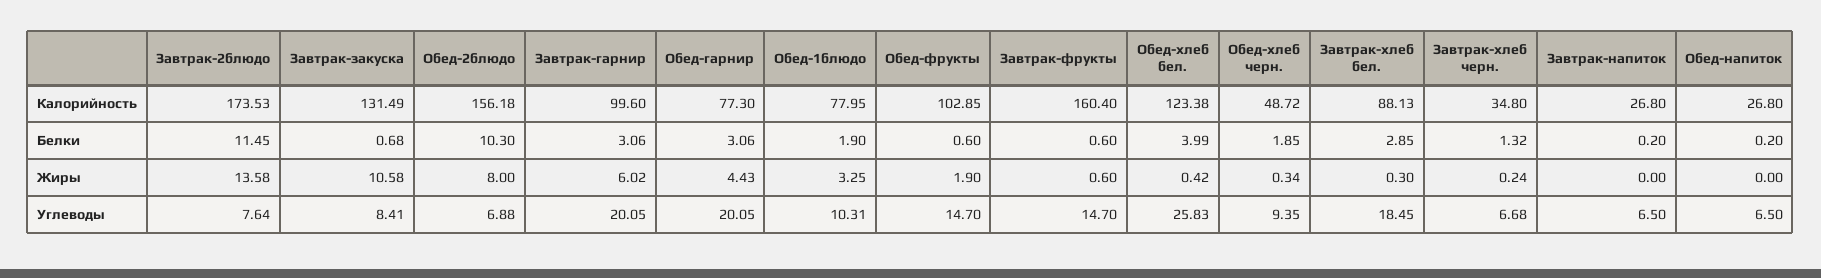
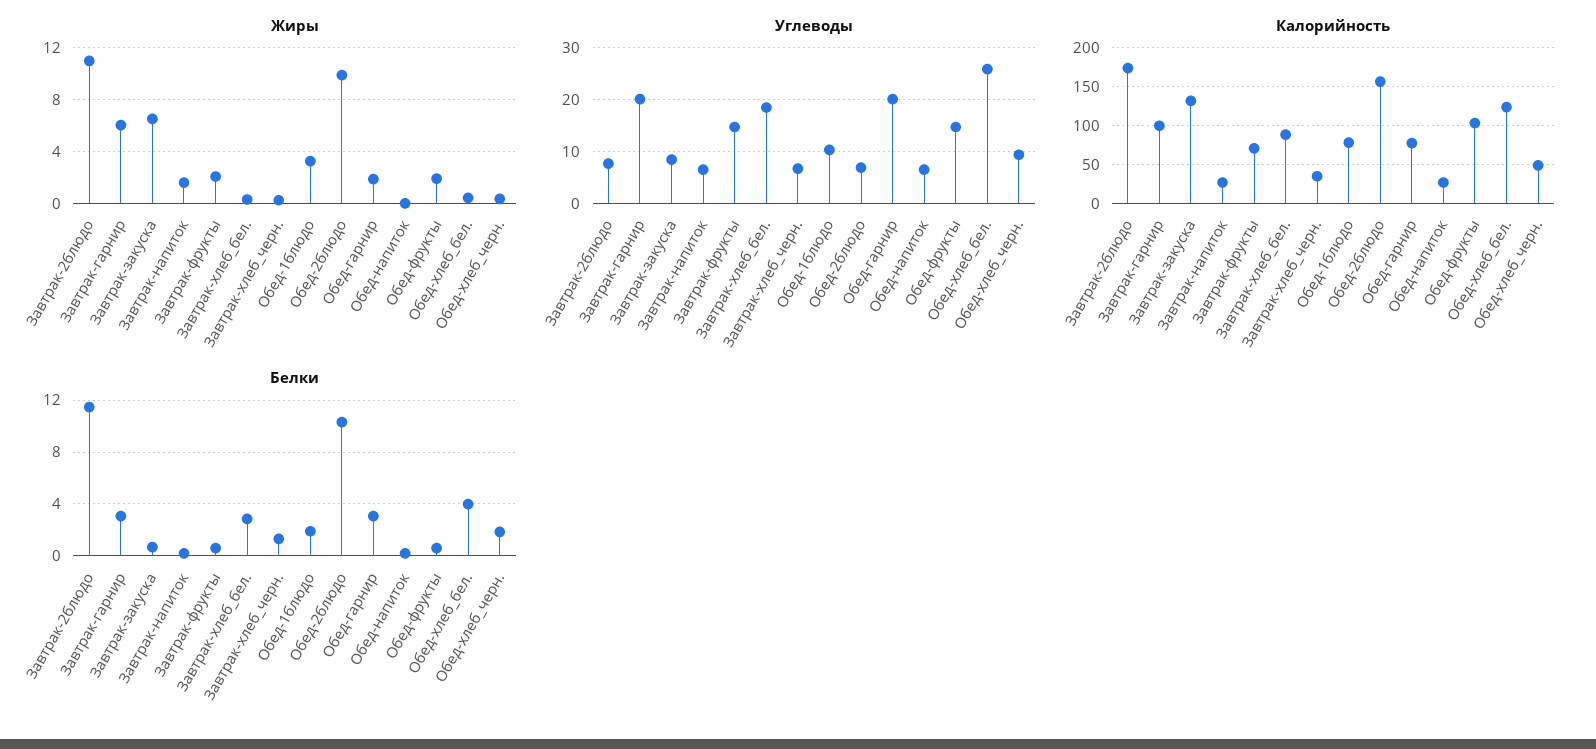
Калорийность, Завтрак-фрукты: 160.4 -> 70
Жиры, Завтрак-2блюдо: 13.58 -> 11
Жиры, Завтрак-закуска: 10.58 -> 6.5
Жиры, Обед-2блюдо: 8 -> 10
Жиры, Обед-гарнир: 4.43 -> 2
Жиры, Завтрак-фрукты: 0.6 -> 2
Жиры, Завтрак-напиток: 0 -> 1.5

